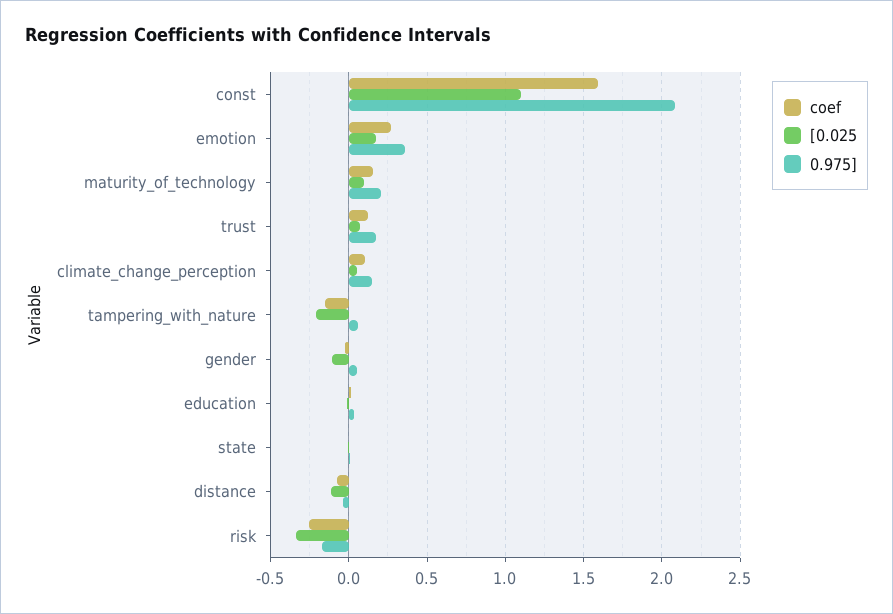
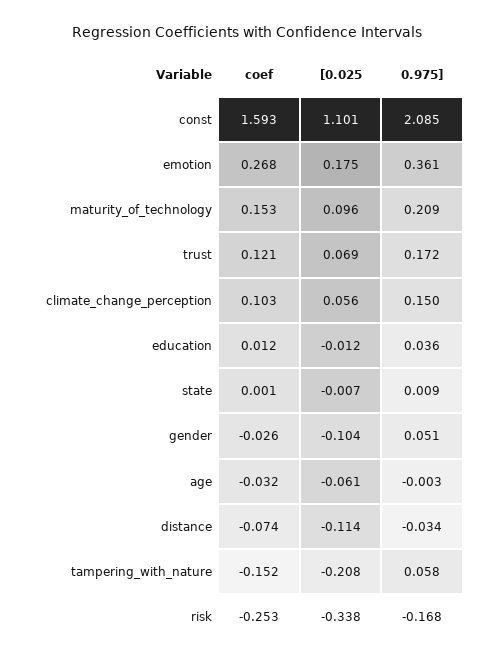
coef, age: none -> -0.032
[0.025, age: none -> -0.061
0.975], age: none -> -0.003

